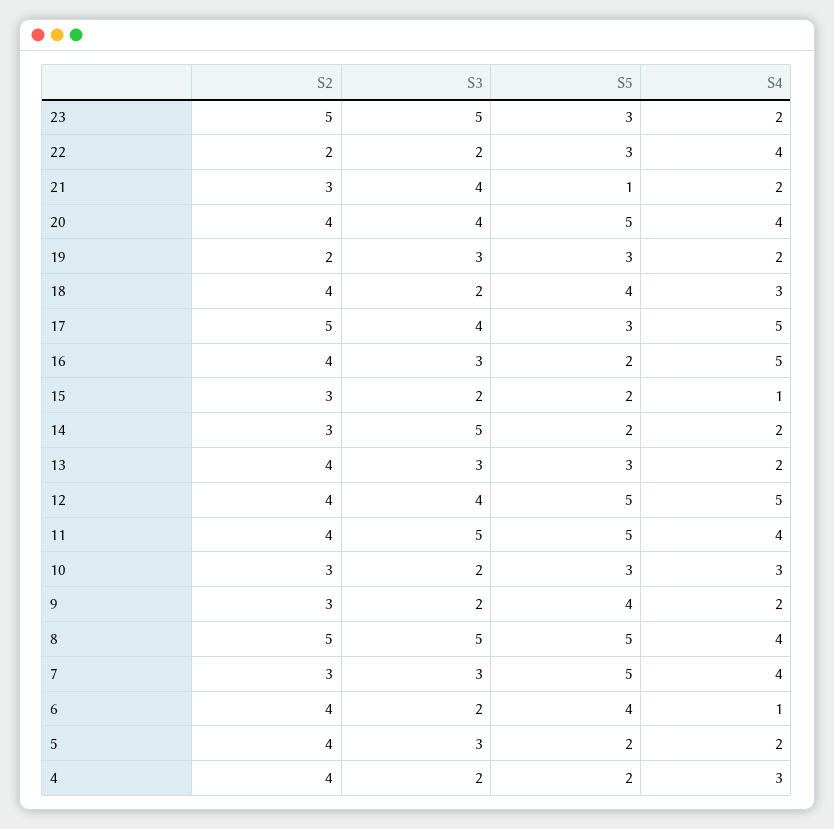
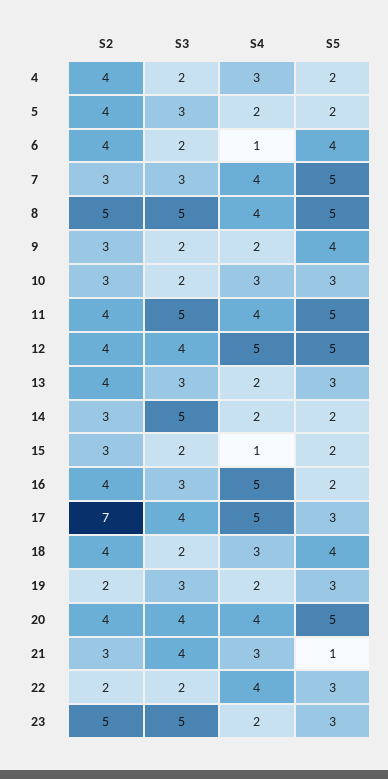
S4, 21: 2 -> 3
S2, 17: 5 -> 7

